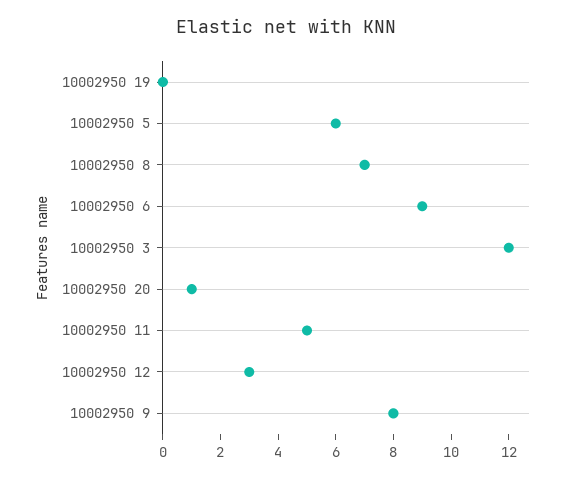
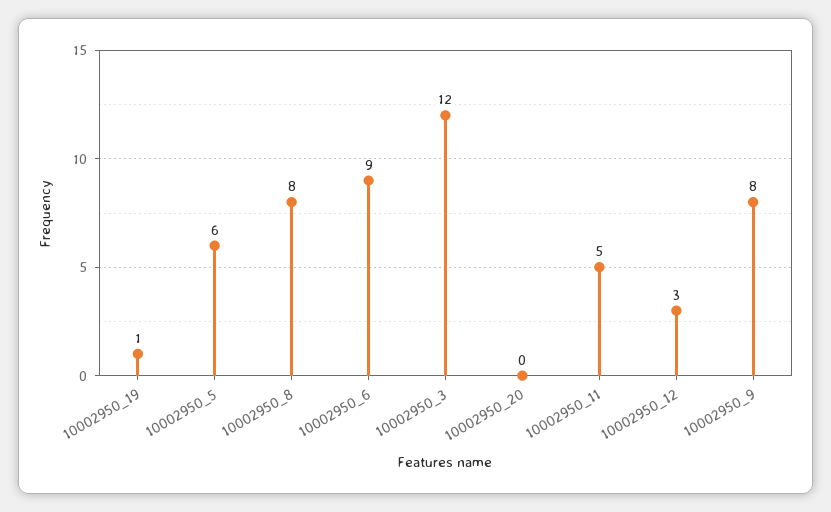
10002950 19: 0 -> 1
10002950 8: 7 -> 8
10002950 20: 1 -> 0

